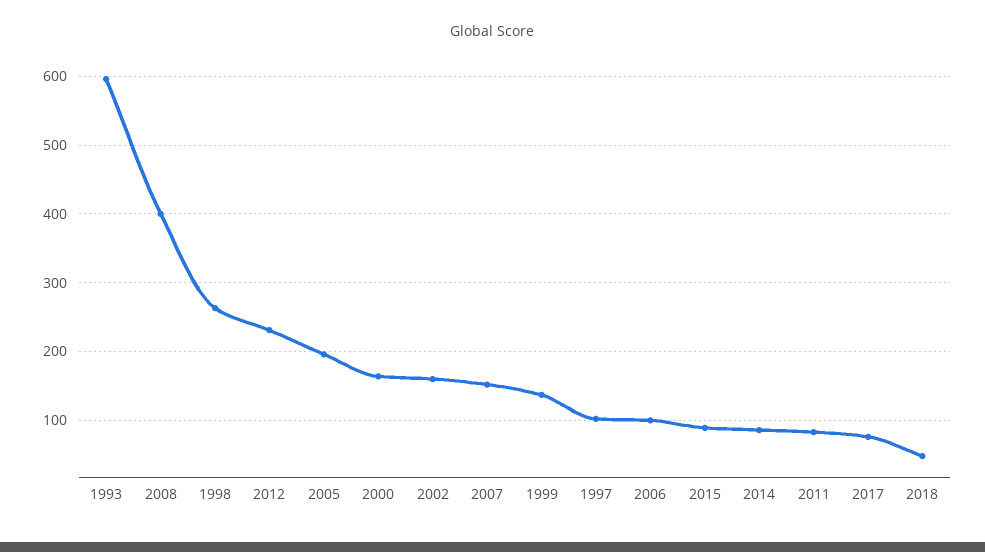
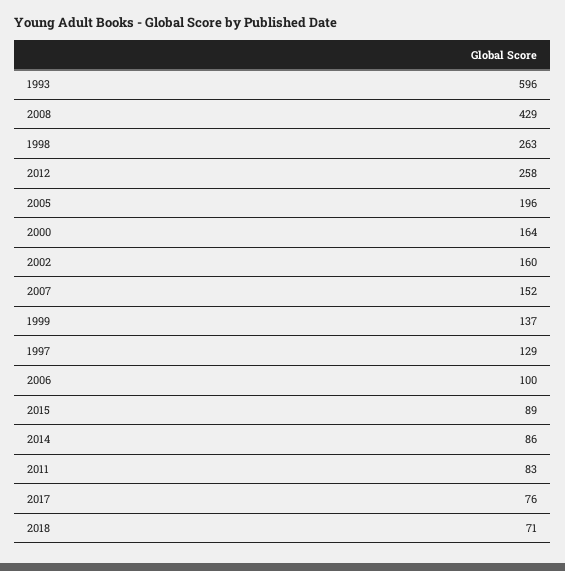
2008: 400 -> 429
2012: 230 -> 258
1997: 100 -> 129
2018: 50 -> 71

